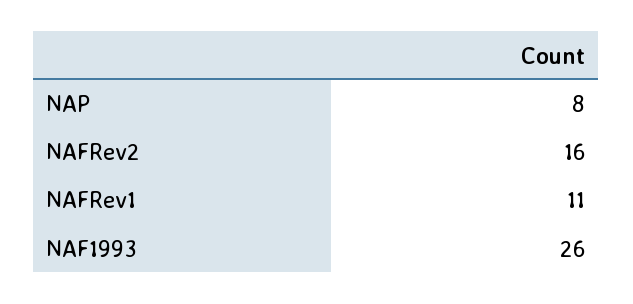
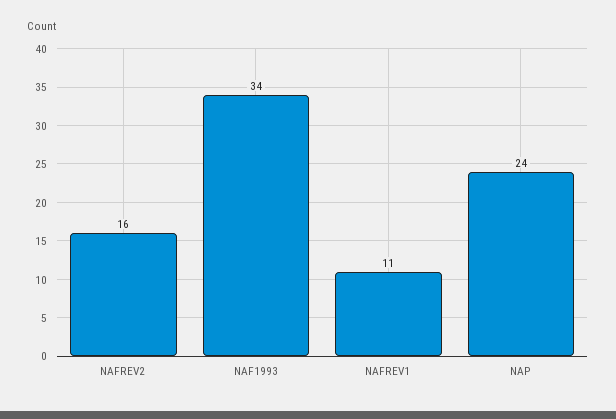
NAP: 8 -> 24
NAF1993: 26 -> 34

